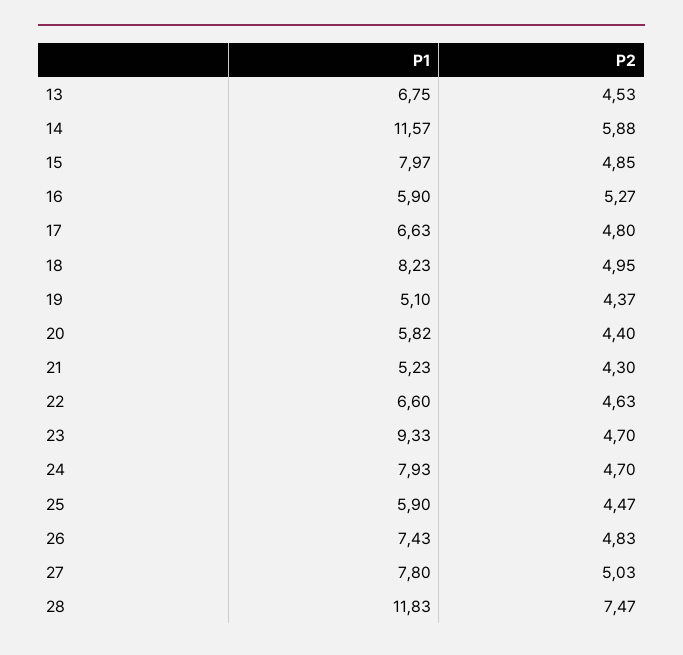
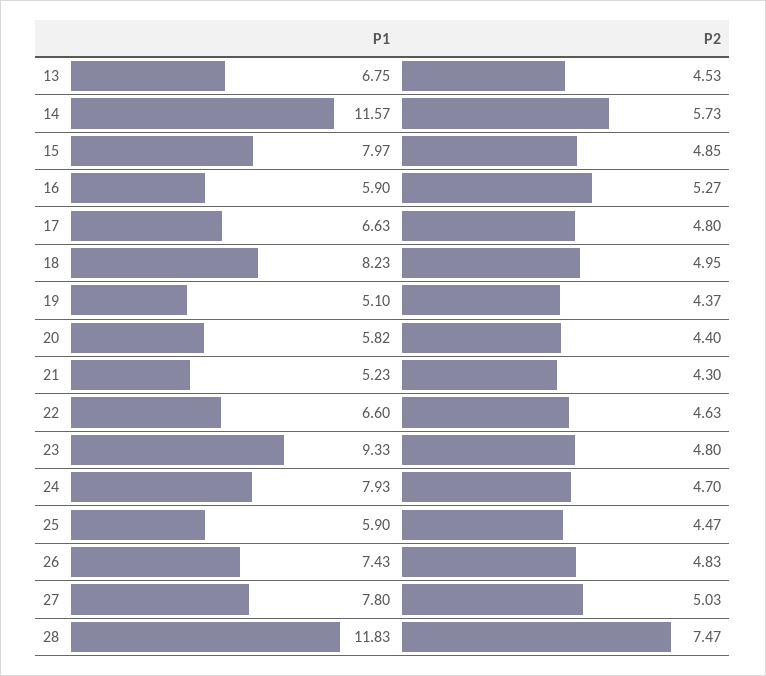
P2, 14: 5.88 -> 5.73
P2, 23: 4.7 -> 4.8

